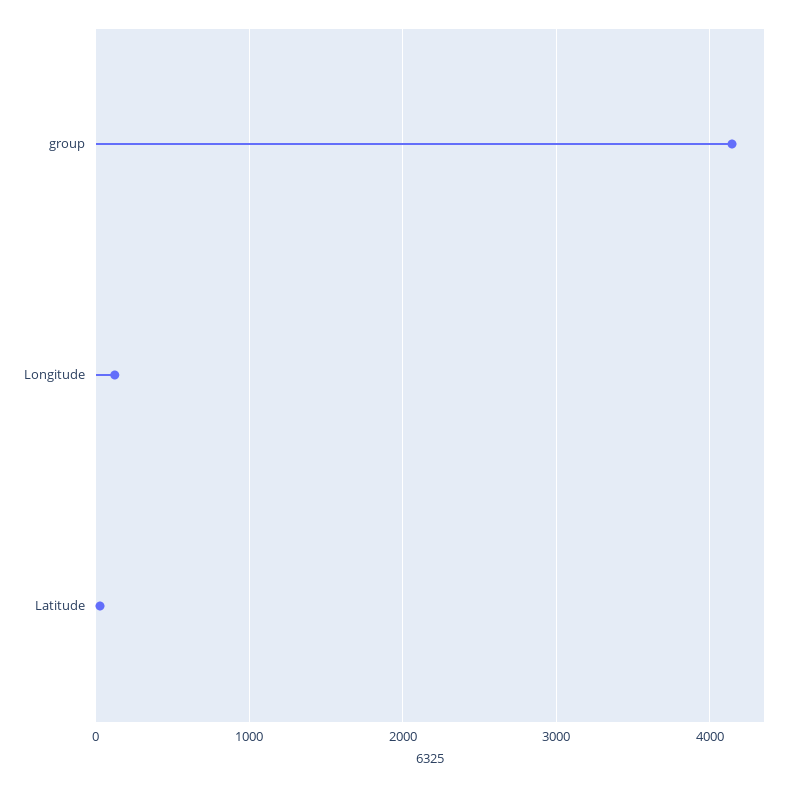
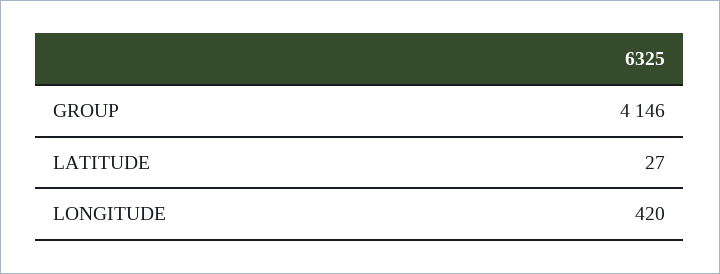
Longitude: 100 -> 420

